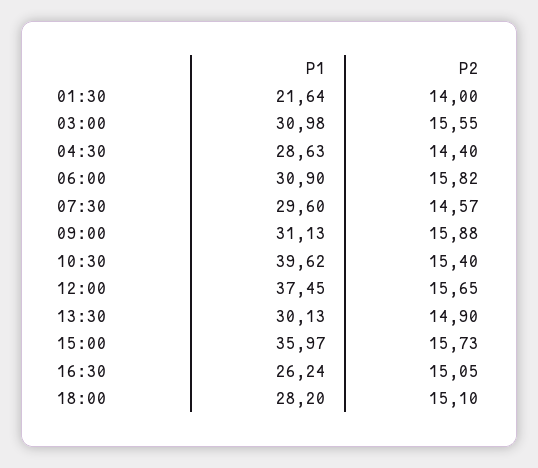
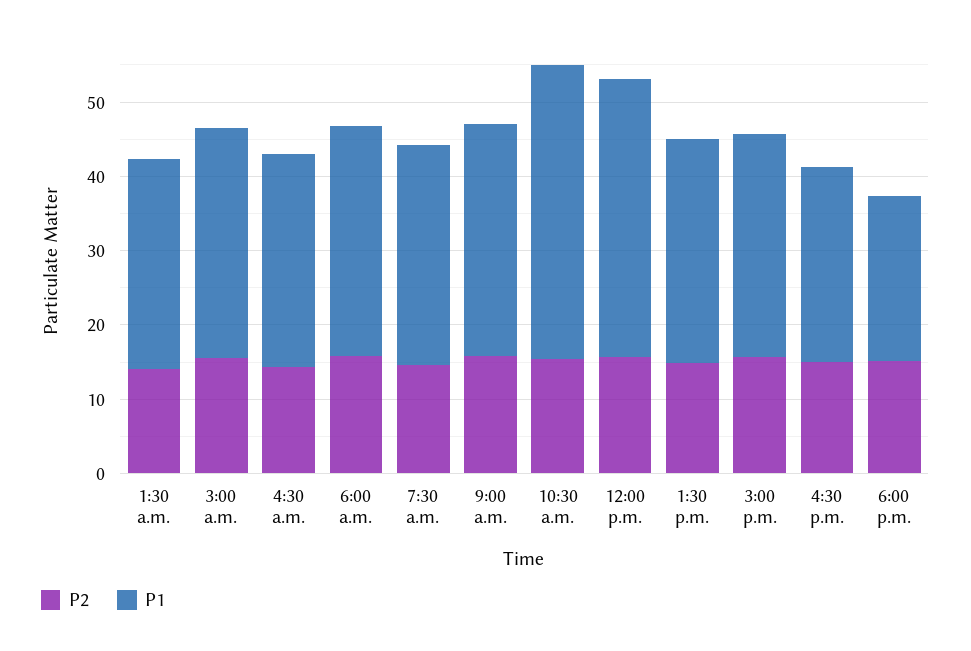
P1, 01:30: 21.64 -> 28
P1, 15:00: 35.97 -> 30
P1, 18:00: 28.2 -> 22

